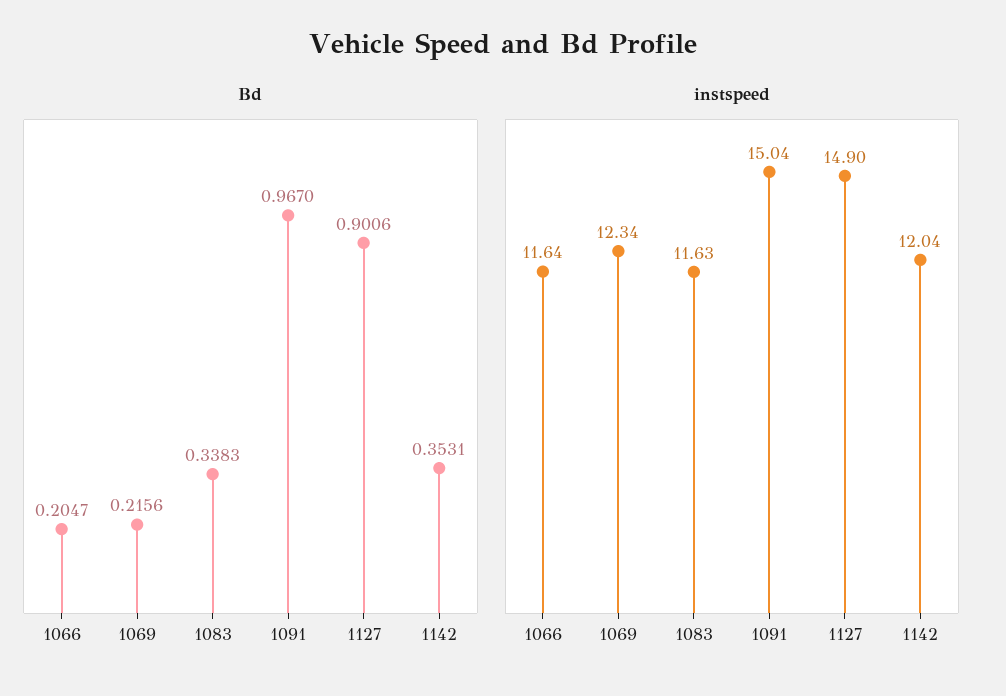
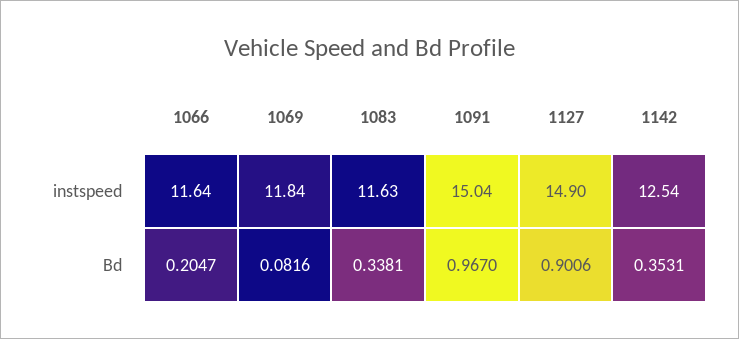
Bd, 1069: 0.2156 -> 0.0816
Bd, 1083: 0.3383 -> 0.3381
instspeed, 1069: 12.34 -> 11.84
instspeed, 1142: 12.04 -> 12.54

